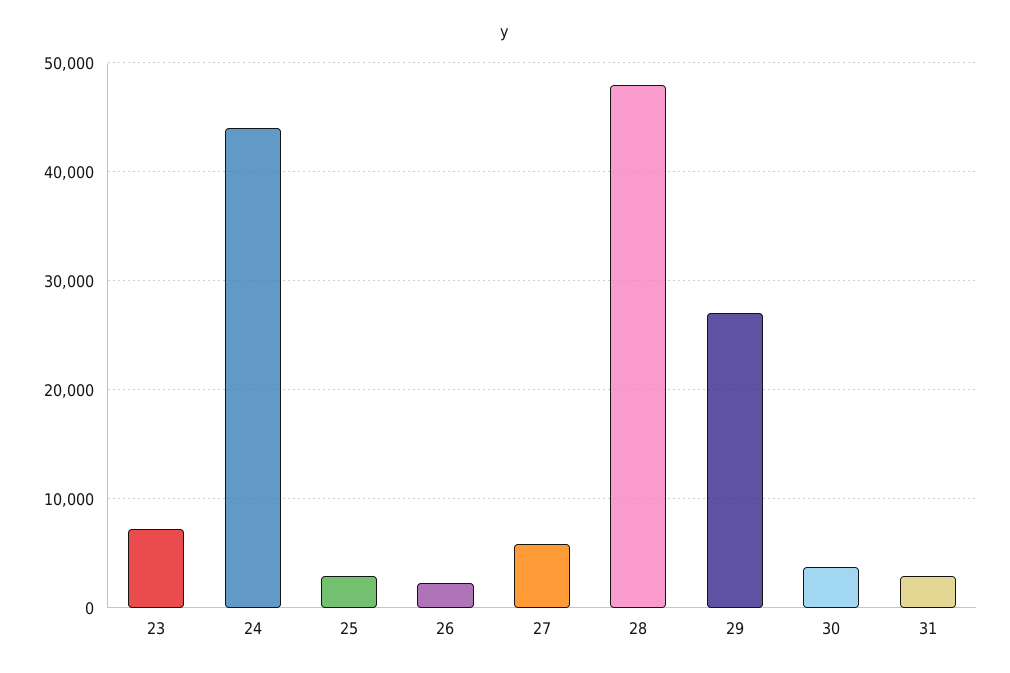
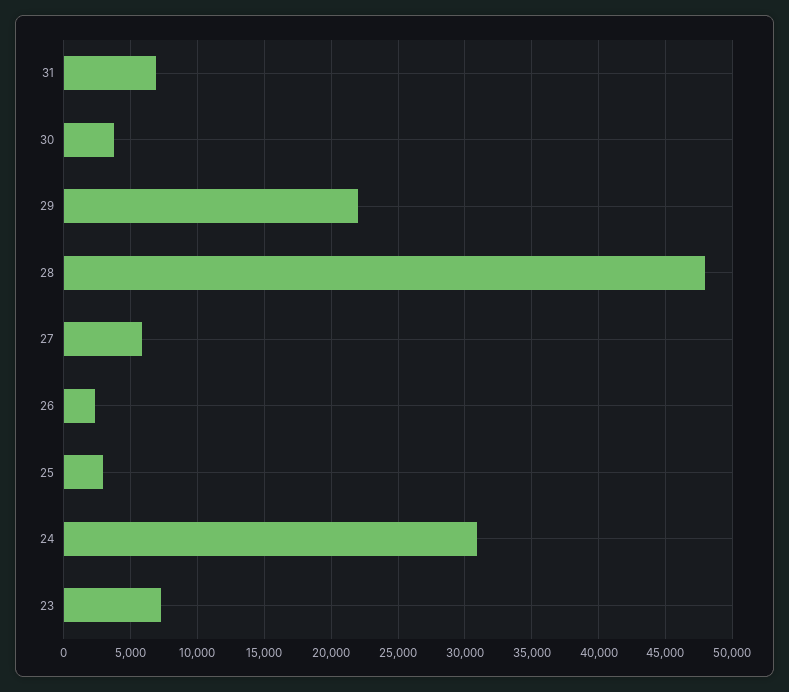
24: 44000 -> 31000
29: 27000 -> 22000
31: 3000 -> 7000

